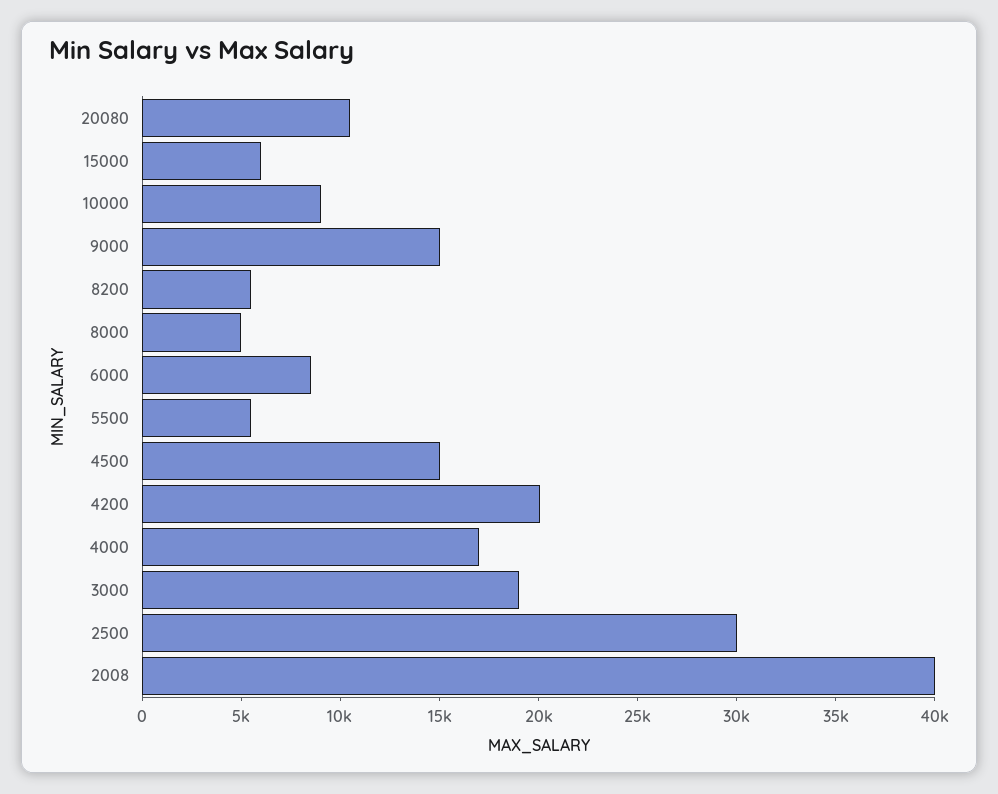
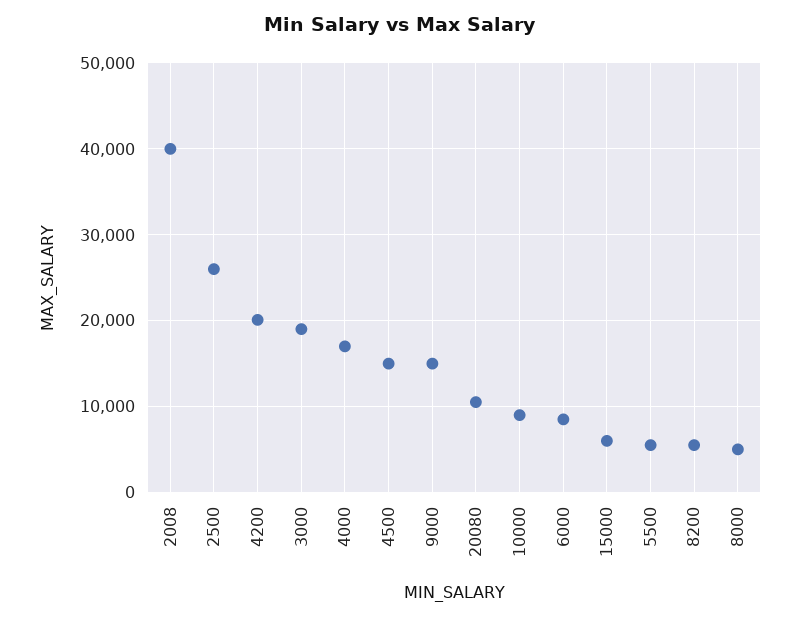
2500: 30000 -> 26000

